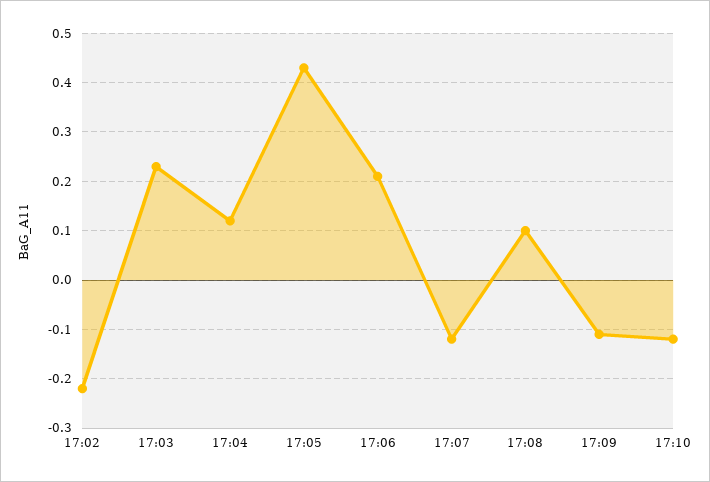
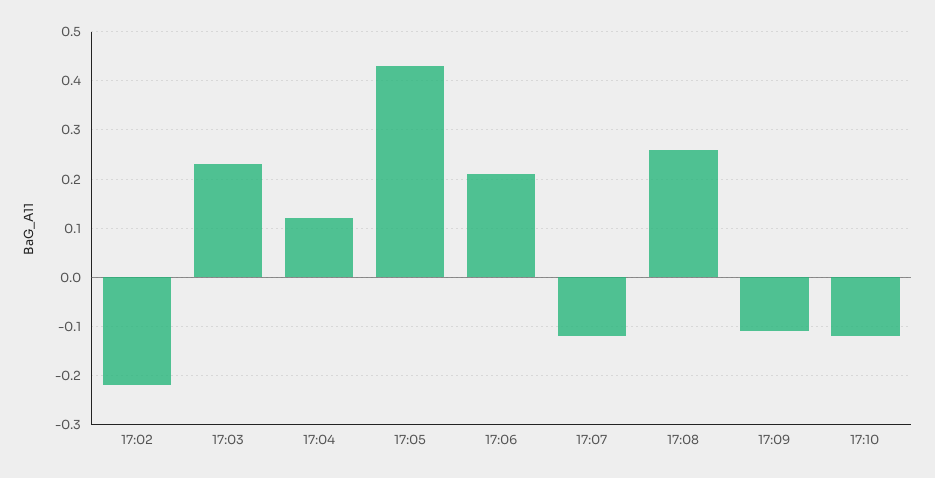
17:08: 0.1 -> 0.25

